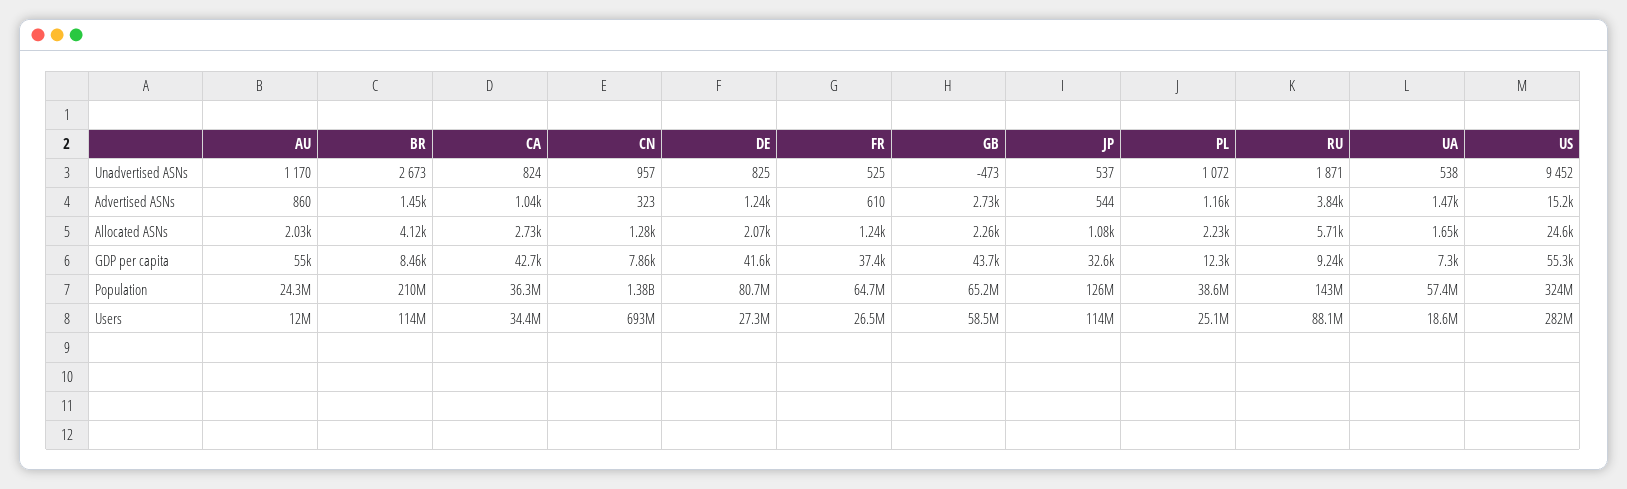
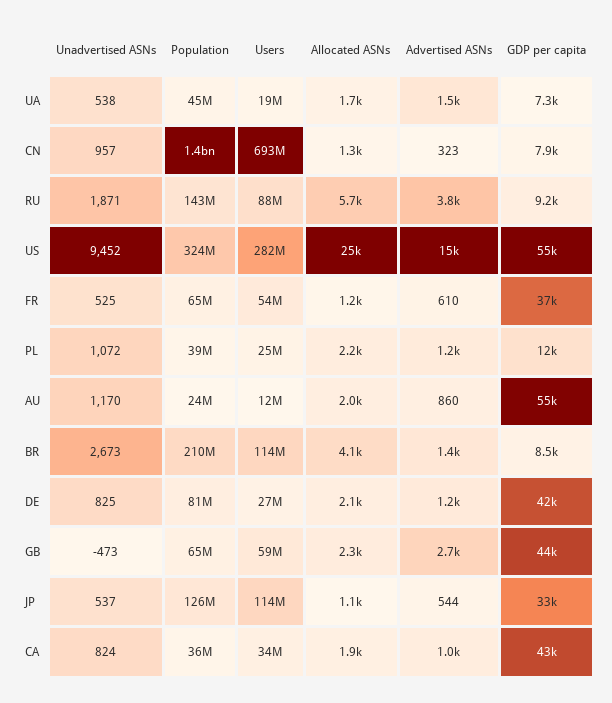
CA, Allocated ASNs: 2730 -> 1900
UA, Population: 57400000 -> 45000000
FR, Users: 26500000 -> 54000000

